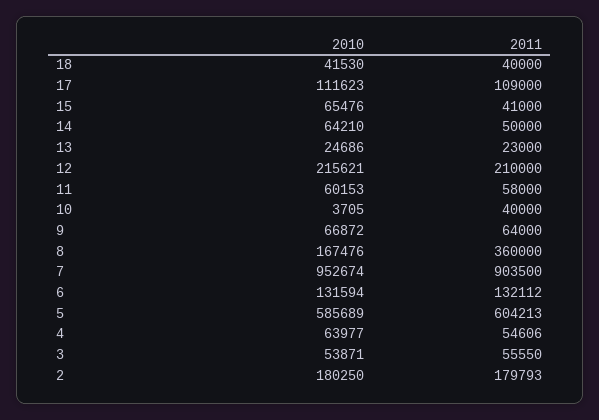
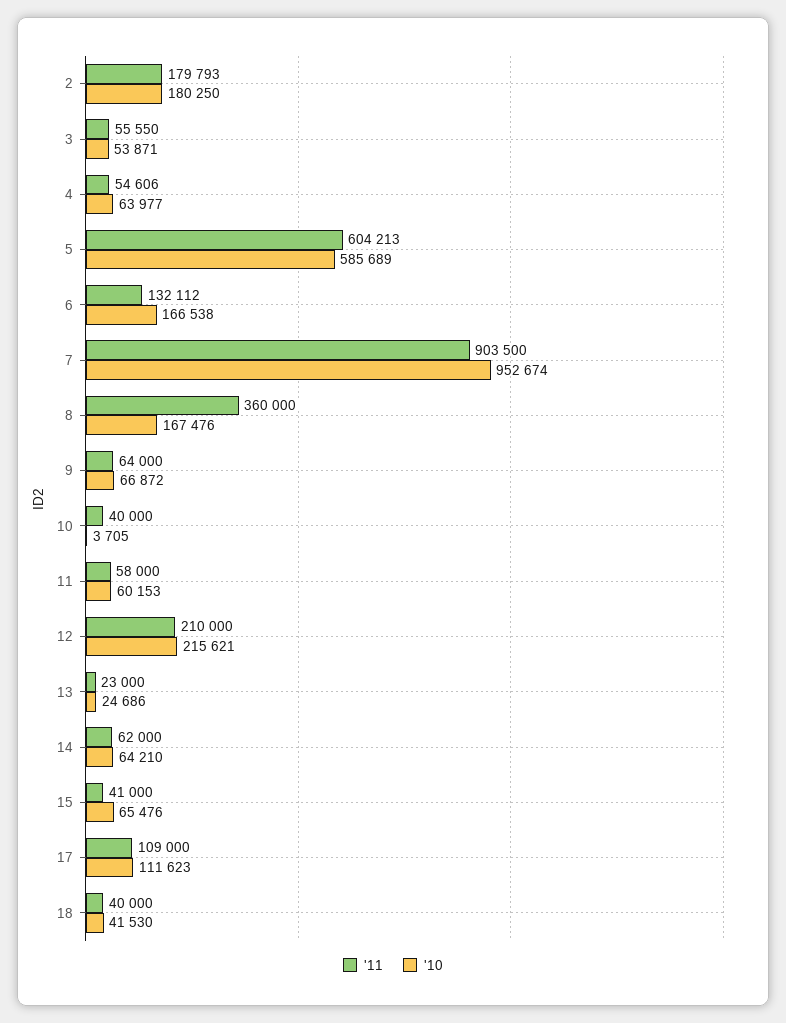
2011, 14: 50000 -> 62000
2010, 6: 131594 -> 166538

